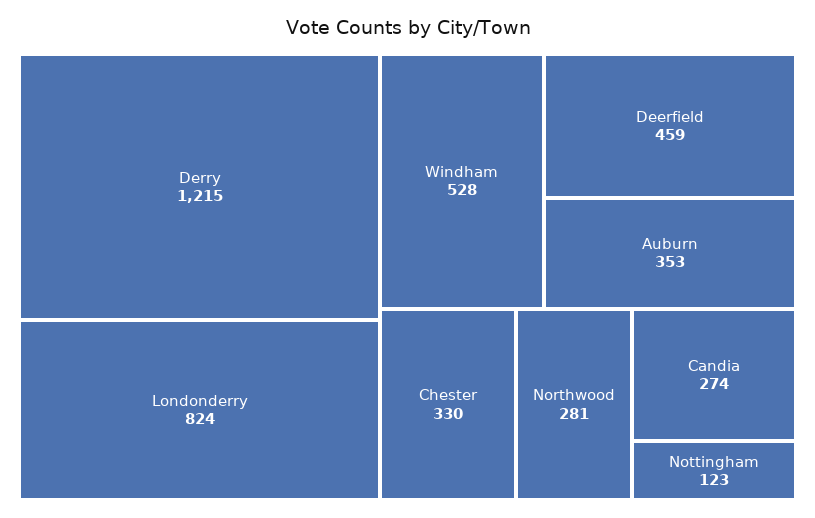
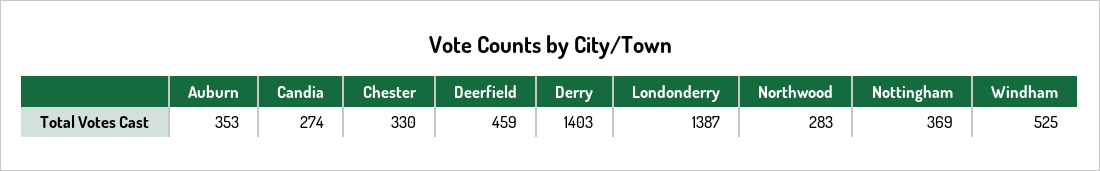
Derry: 1215 -> 1403
Londonderry: 824 -> 1387
Windham: 528 -> 525
Northwood: 281 -> 283
Nottingham: 123 -> 369

